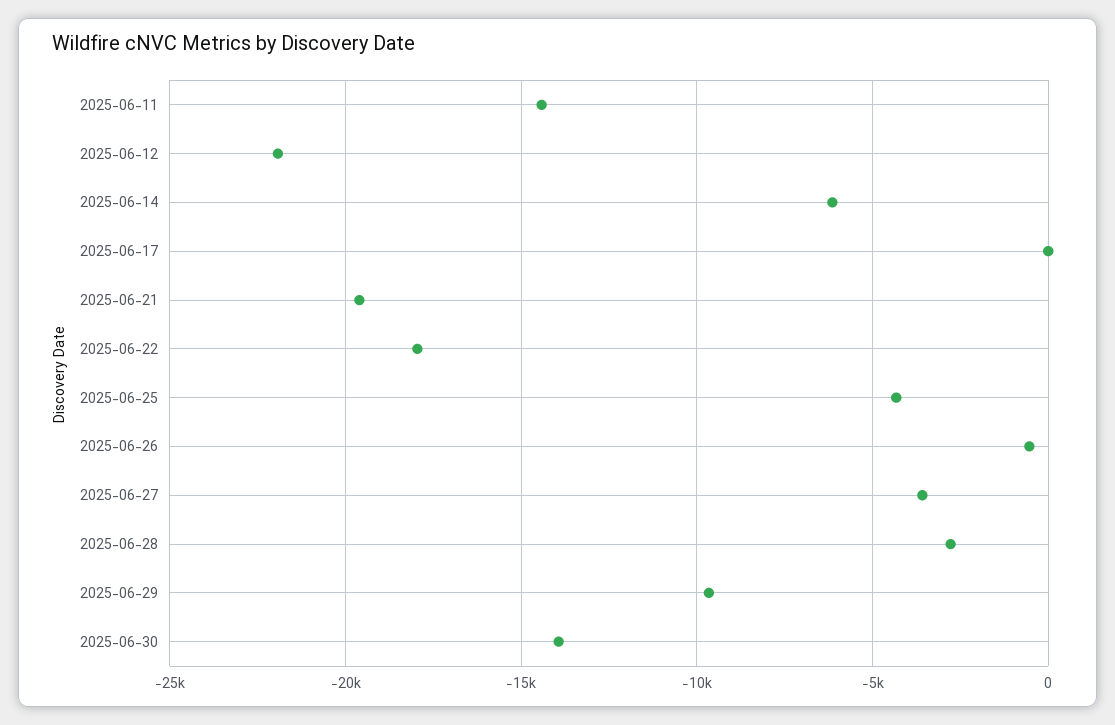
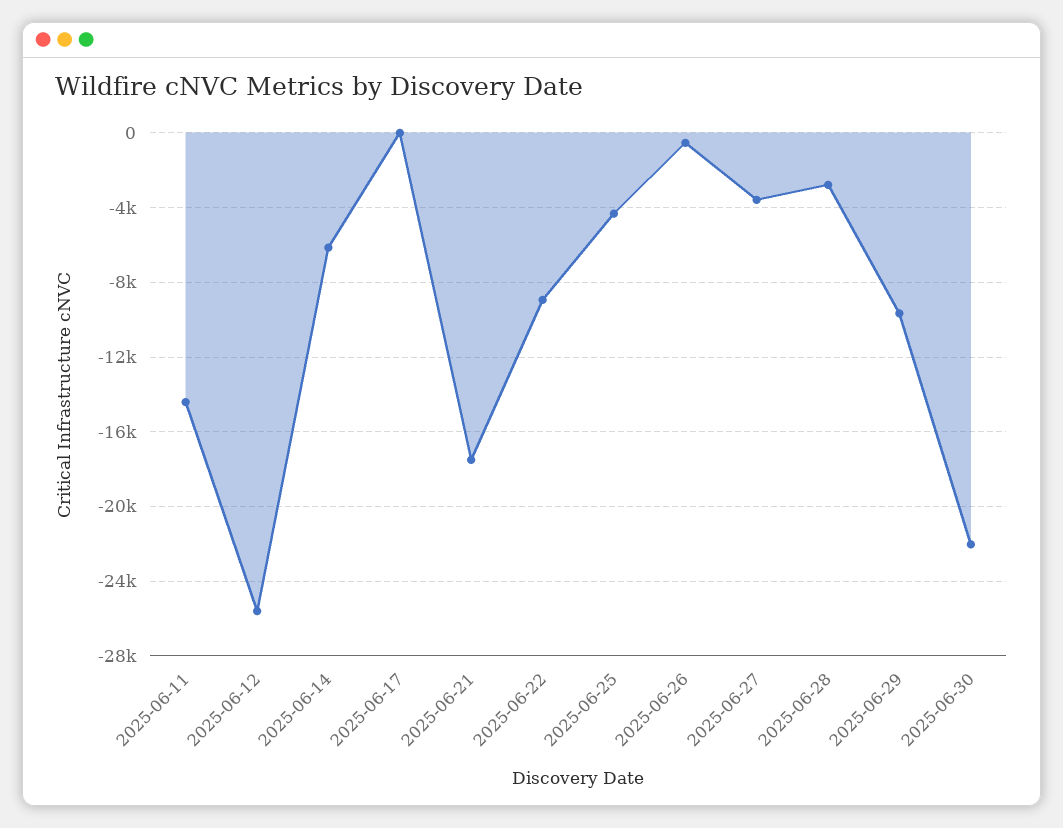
2025-06-12: -22000 -> -25500
2025-06-21: -19500 -> -17500
2025-06-22: -18000 -> -9000
2025-06-30: -14000 -> -22000

